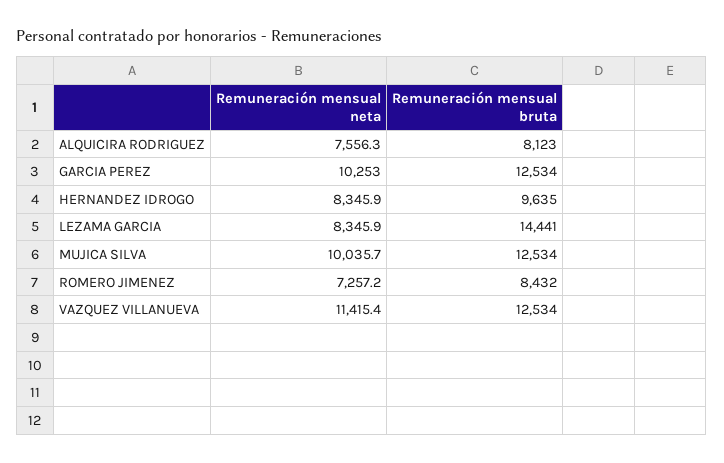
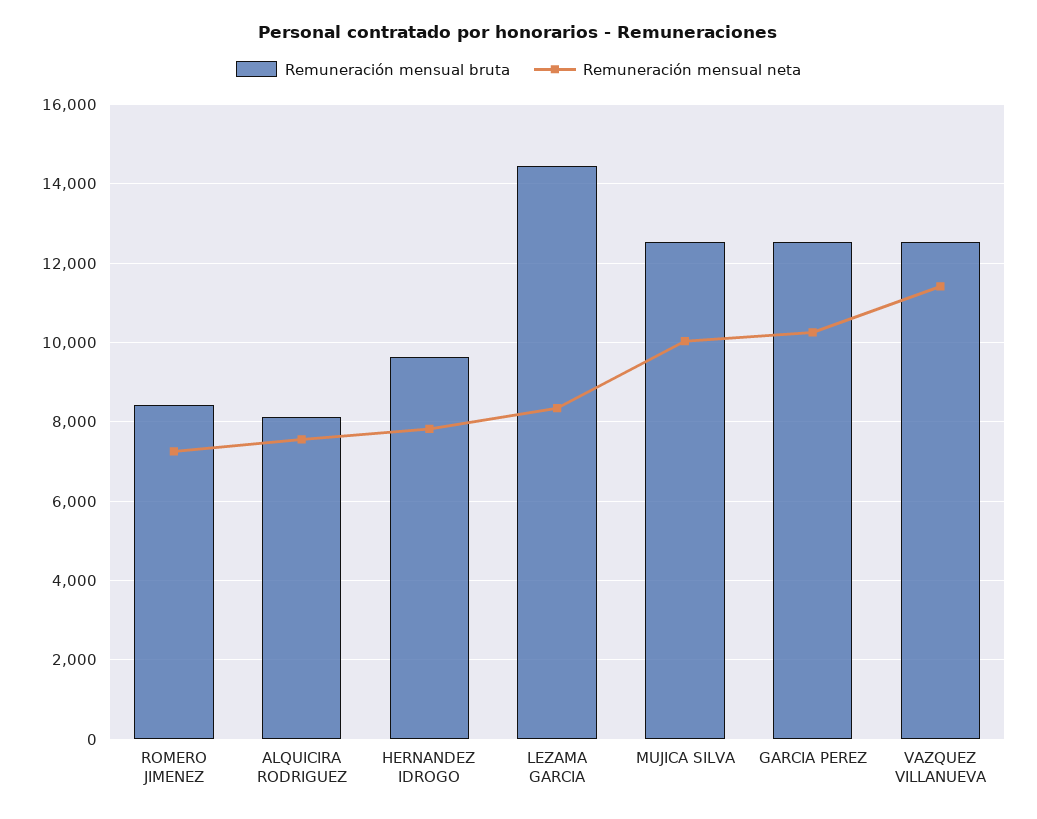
Remuneración mensual neta, HERNANDEZ IDROGO: 8345.9 -> 7800

